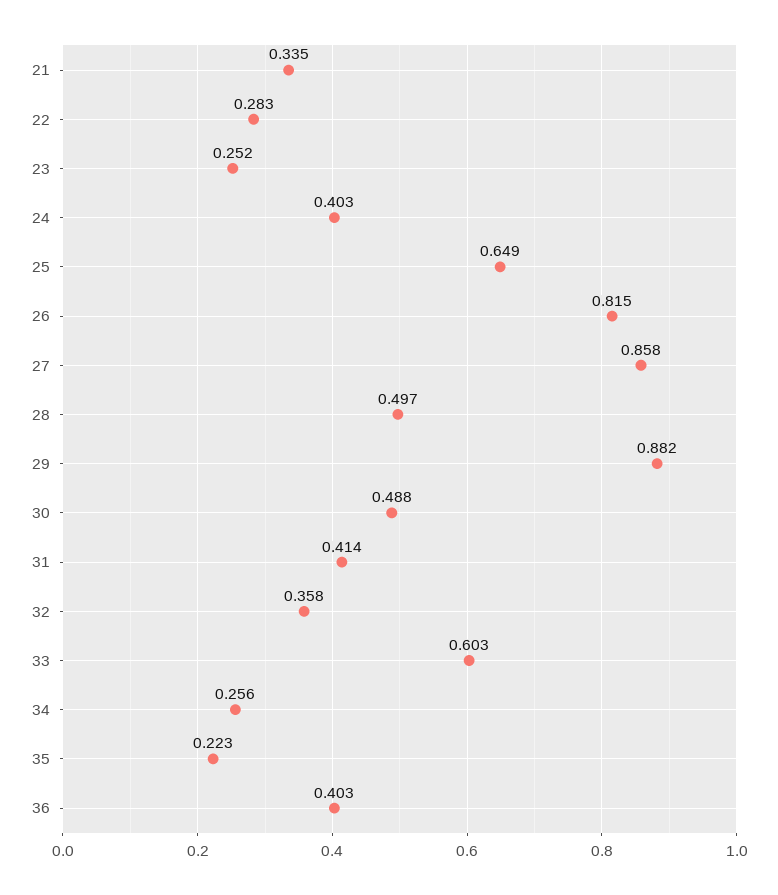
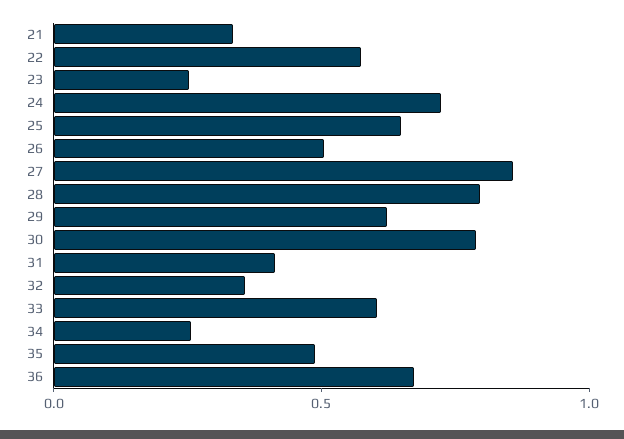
22: 0.283 -> 0.6
24: 0.403 -> 0.7
26: 0.815 -> 0.5
28: 0.497 -> 0.8
29: 0.882 -> 0.6
30: 0.488 -> 0.8
35: 0.223 -> 0.5
36: 0.403 -> 0.7

